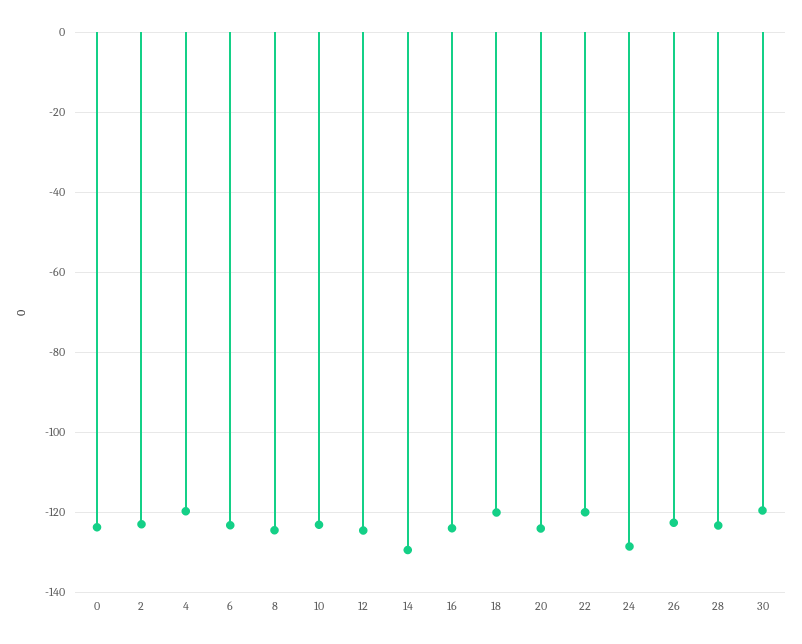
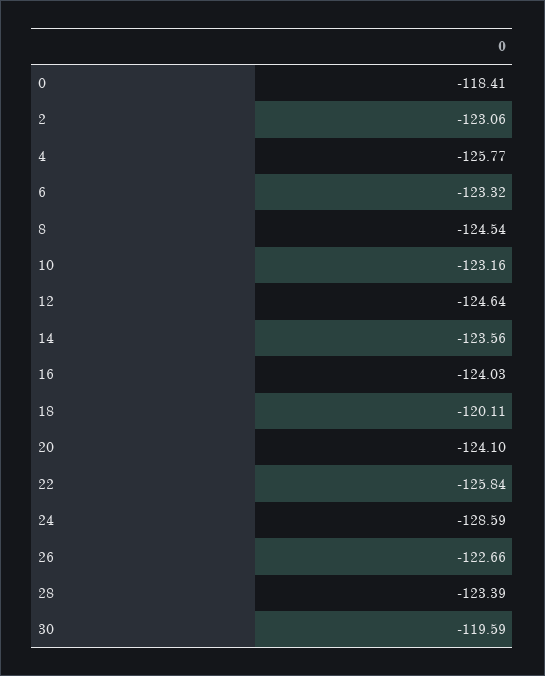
0: -124 -> -118.41
4: -120 -> -125.77
14: -130 -> -123.56
22: -120 -> -125.84

